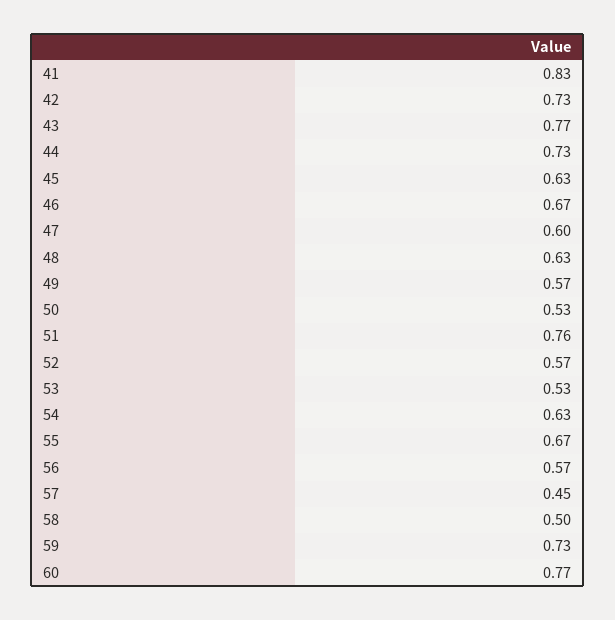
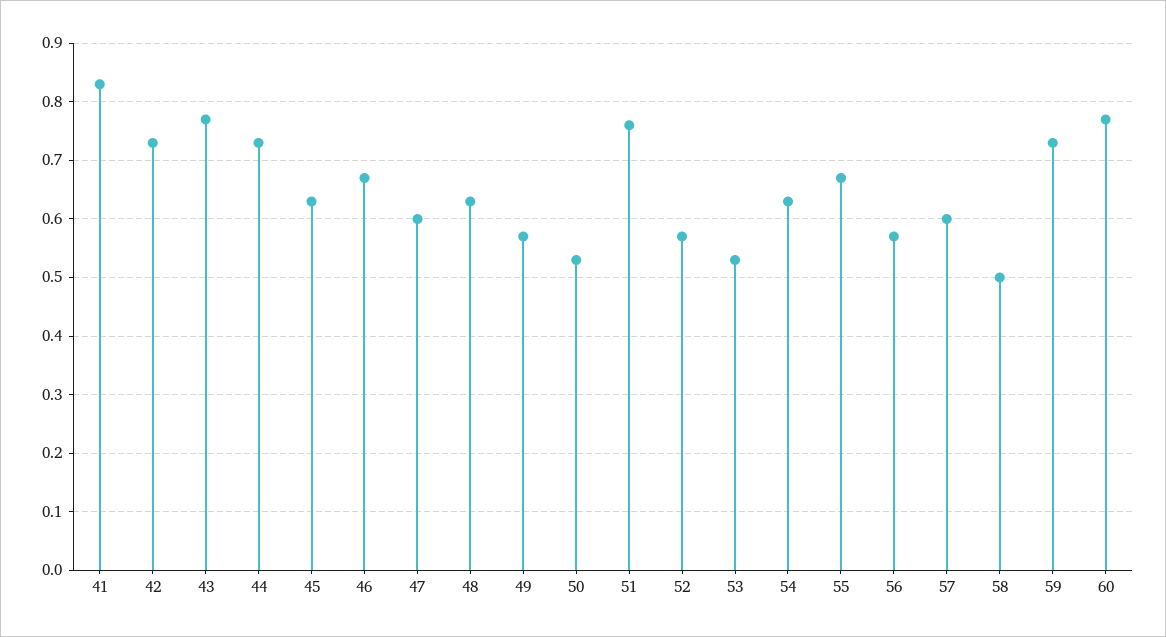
57: 0.45 -> 0.6

